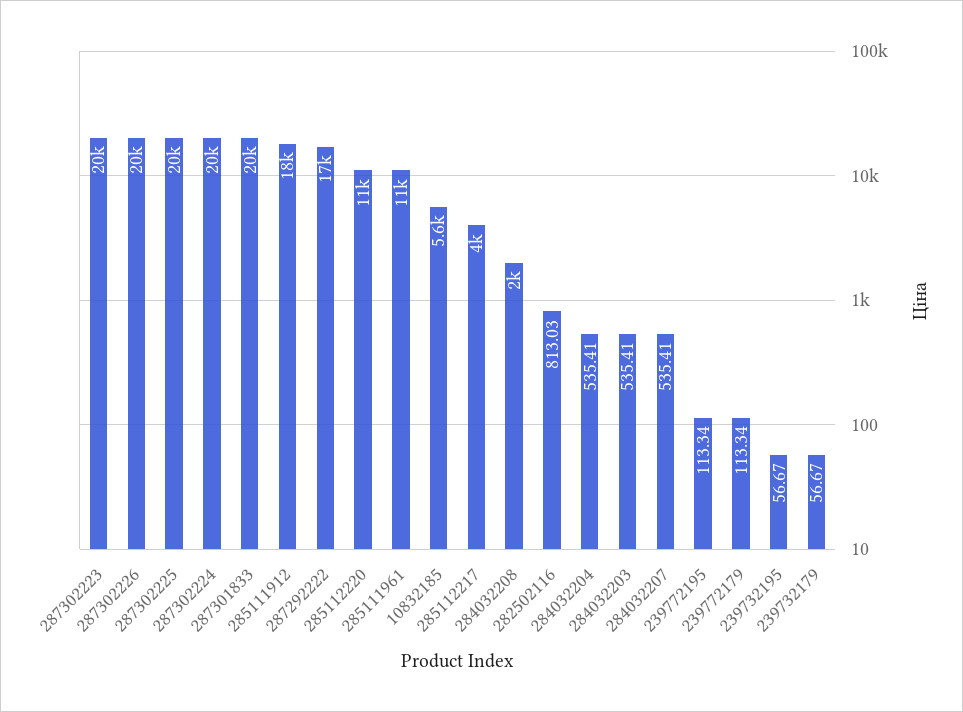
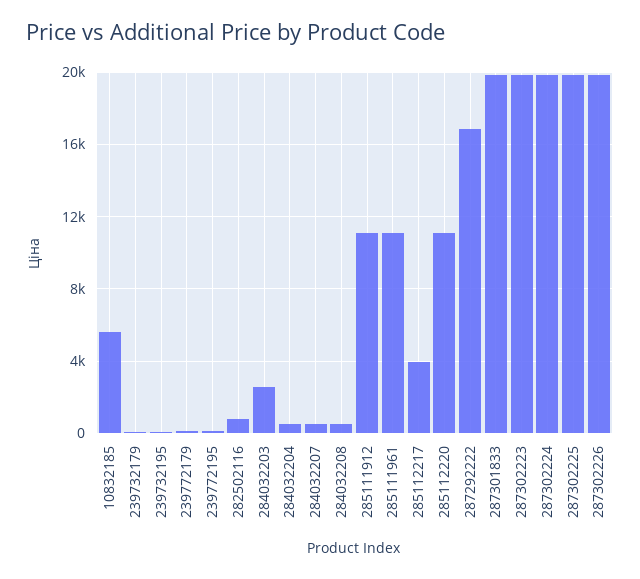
285111912: 18000 -> 11000
284032208: 2000 -> 500
284032203: 535.41 -> 2500

